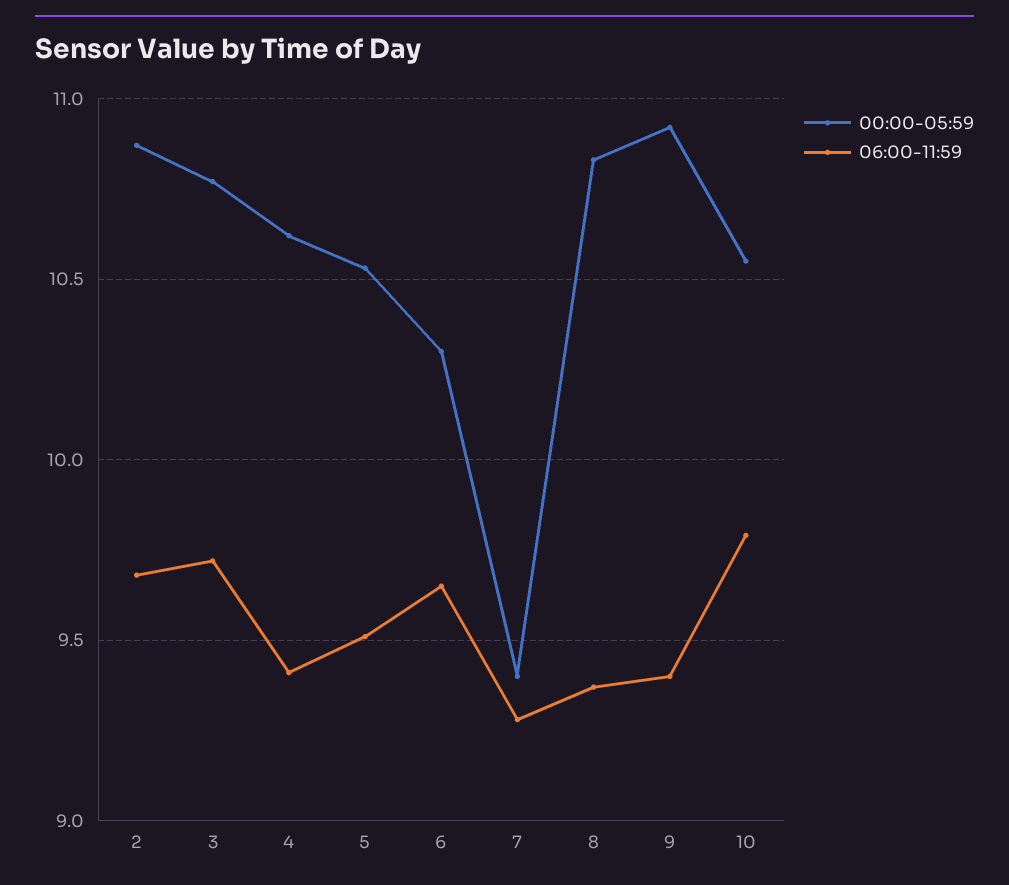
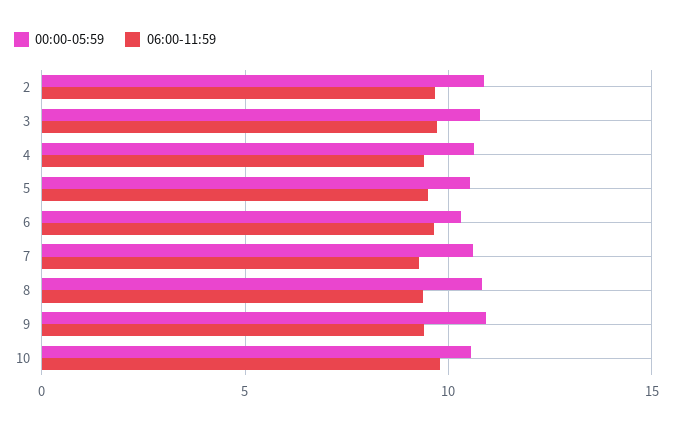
00:00-05:59, 7: 9.4 -> 10.5

